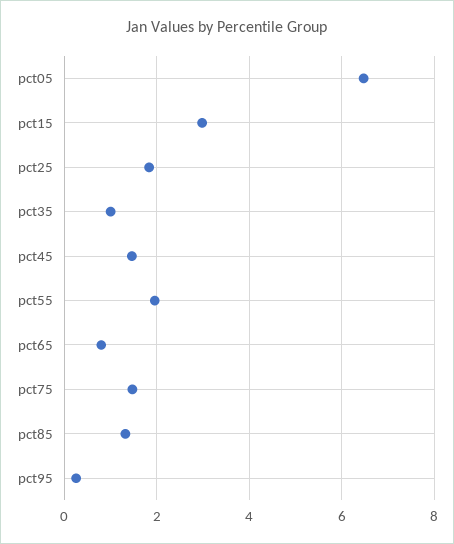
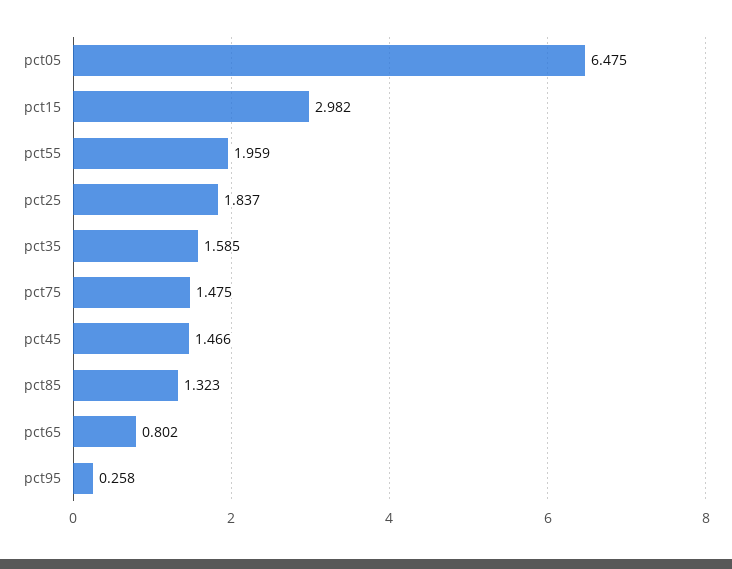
pct35: 1 -> 1.585

